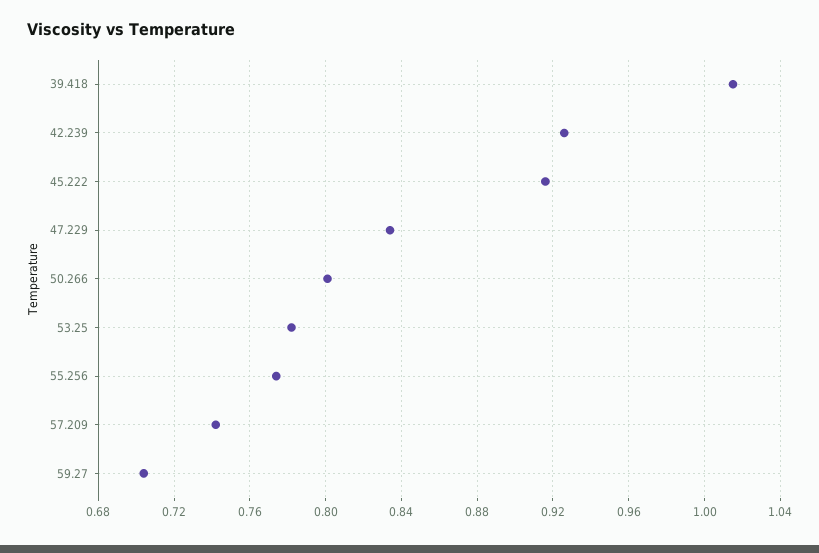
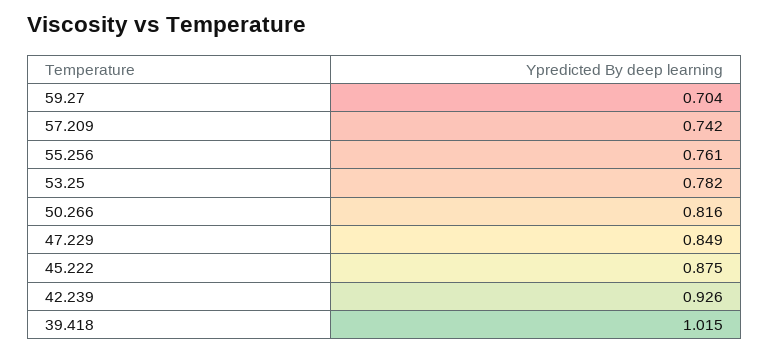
45.222: 0.915 -> 0.875
47.229: 0.835 -> 0.849
50.266: 0.8 -> 0.816
55.256: 0.775 -> 0.761

